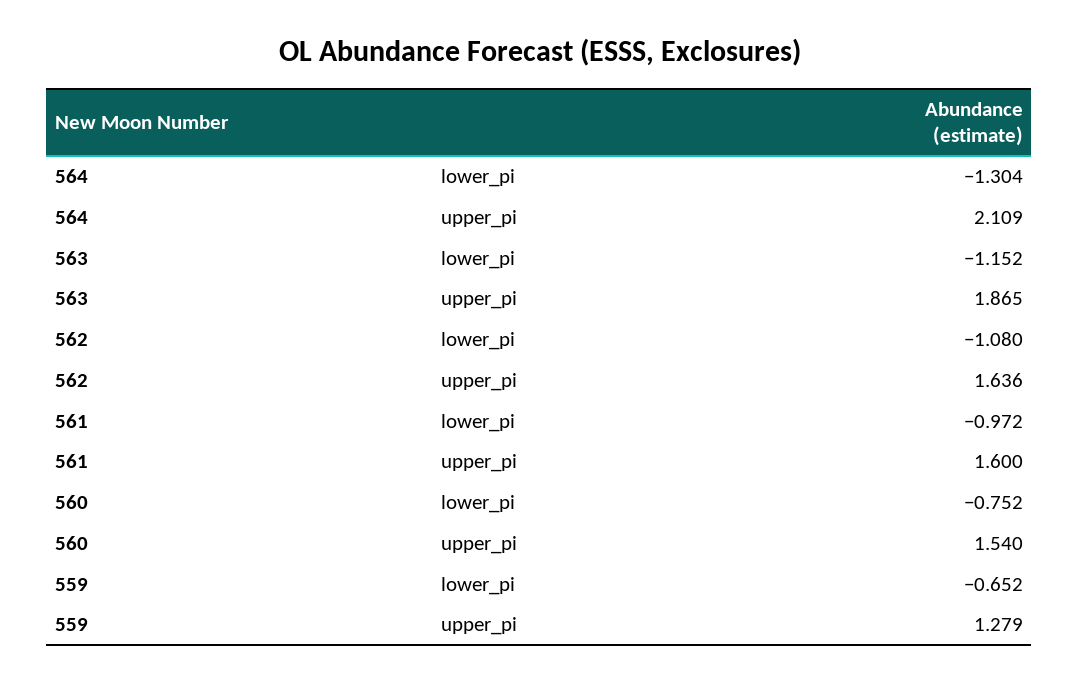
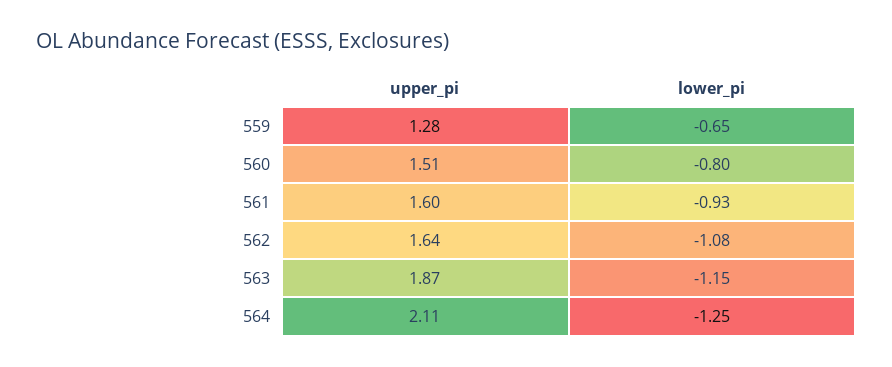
564, lower_pi: -1.304 -> -1.25
561, lower_pi: -0.972 -> -0.93
560, lower_pi: -0.752 -> -0.8
560, upper_pi: 1.54 -> 1.51

